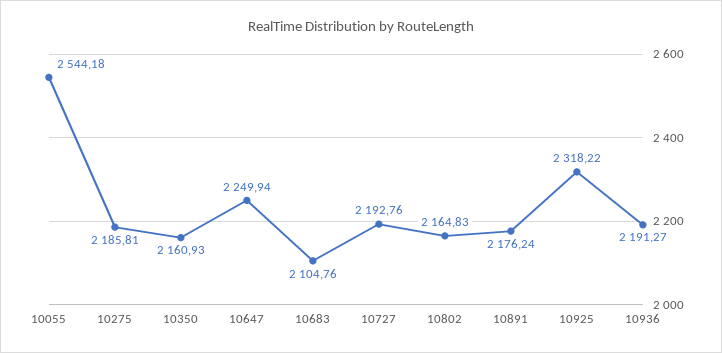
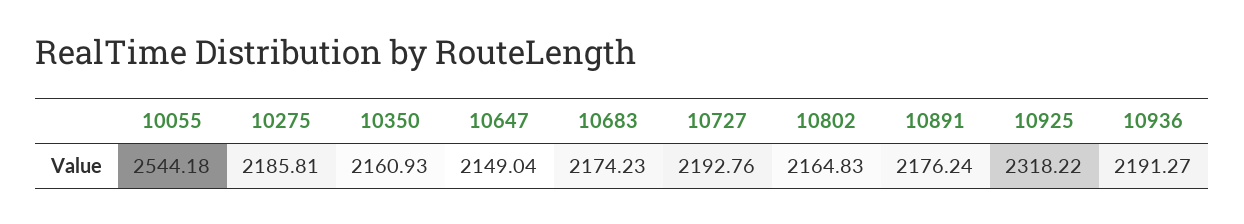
10647: 2249.94 -> 2149.04
10683: 2104.76 -> 2174.23

